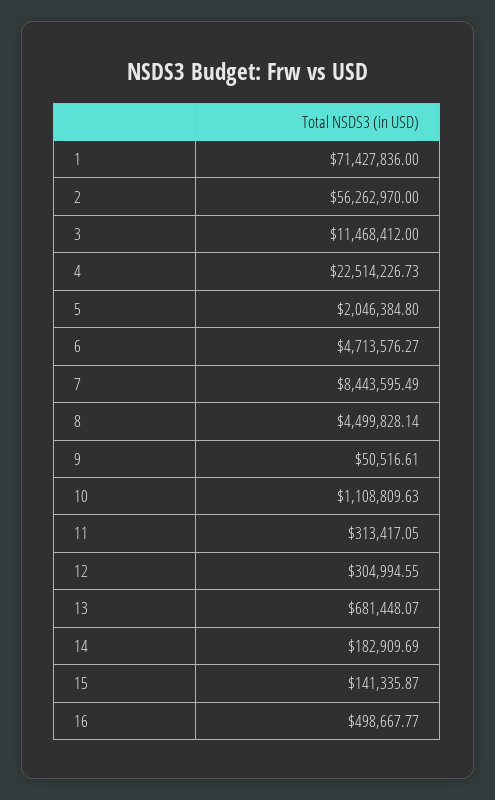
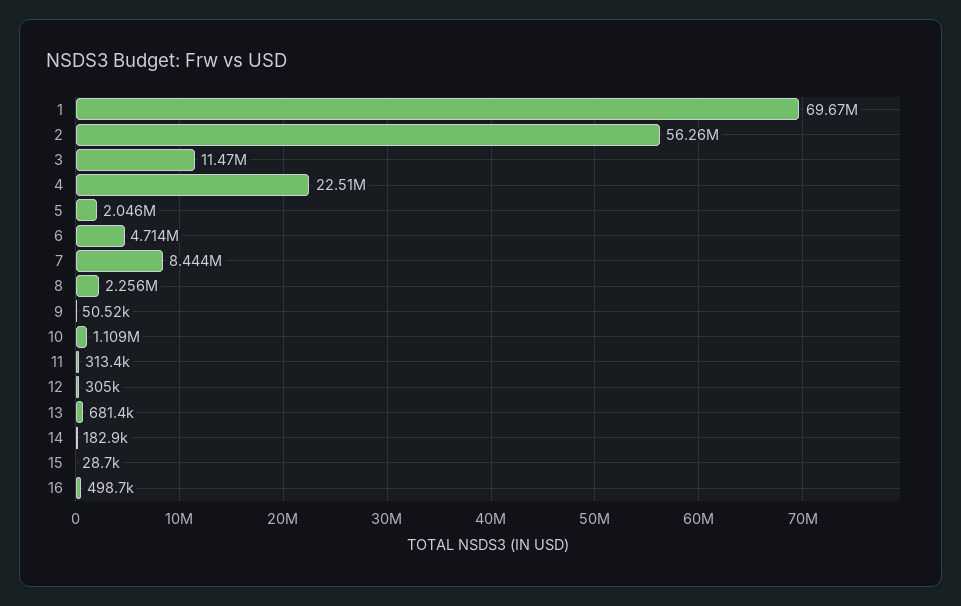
1: 71427836 -> 69670000
8: 4499828.14 -> 2256000
15: 141335.87 -> 28700

